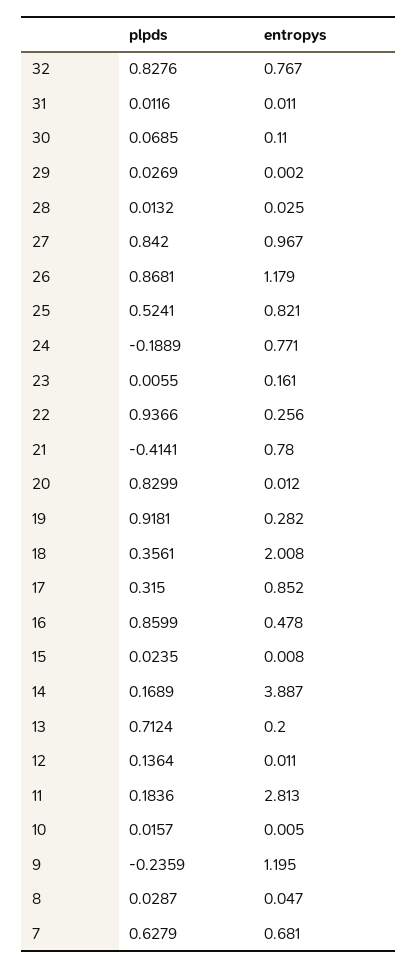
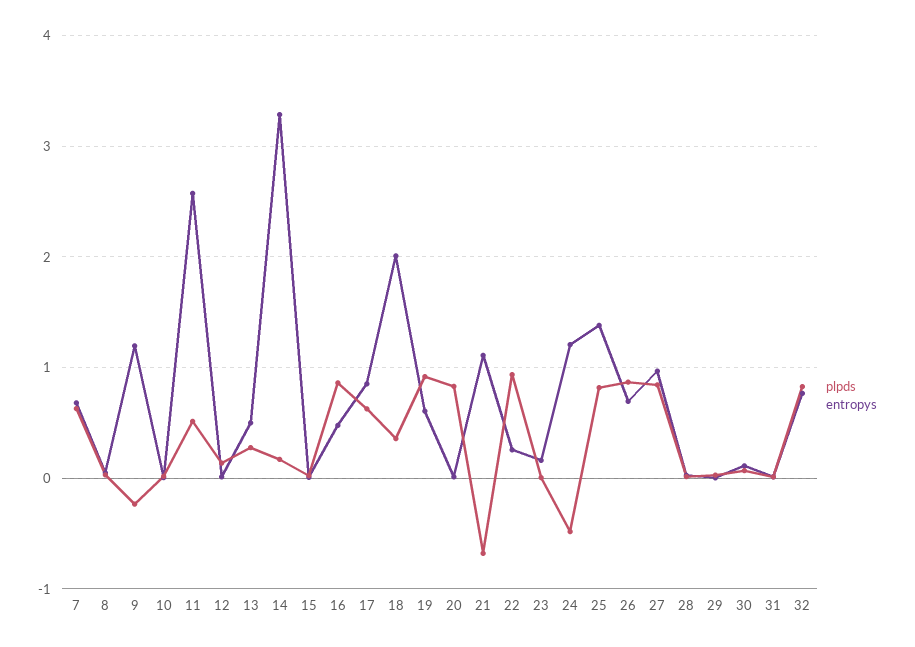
entropys, 26: 1.179 -> 0.7
plpds, 25: 0.5241 -> 0.8
entropys, 25: 0.821 -> 1.4
plpds, 24: -0.1889 -> -0.5
entropys, 24: 0.771 -> 1.2
plpds, 21: -0.4141 -> -0.7
entropys, 21: 0.78 -> 1.1
entropys, 19: 0.282 -> 0.6
plpds, 17: 0.315 -> 0.6
entropys, 14: 3.887 -> 3.3
plpds, 13: 0.7124 -> 0.3
entropys, 13: 0.2 -> 0.5
plpds, 11: 0.1836 -> 0.5
entropys, 11: 2.813 -> 2.6

